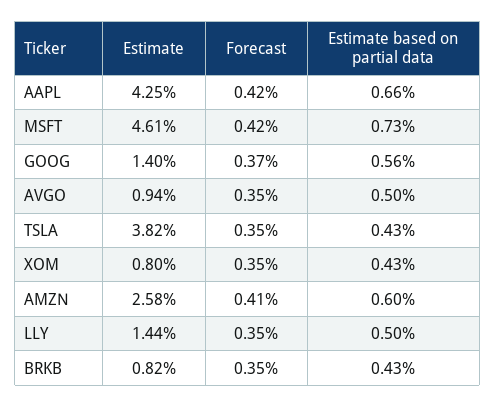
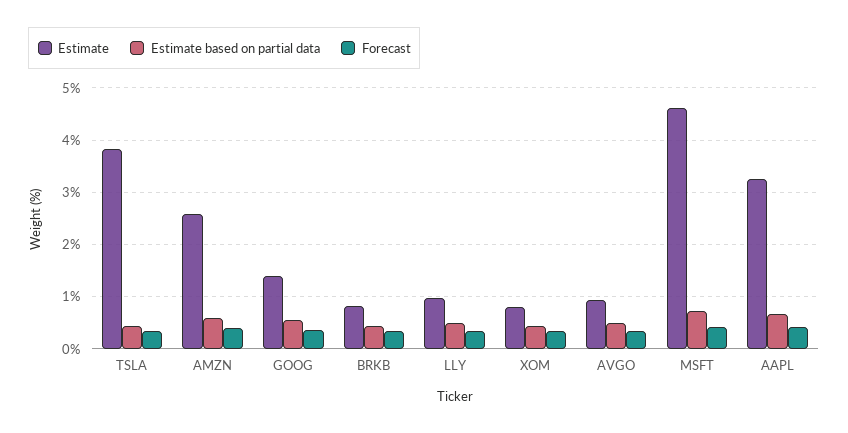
Estimate, AAPL: 4.25 -> 3.2
Estimate, LLY: 1.44 -> 1

